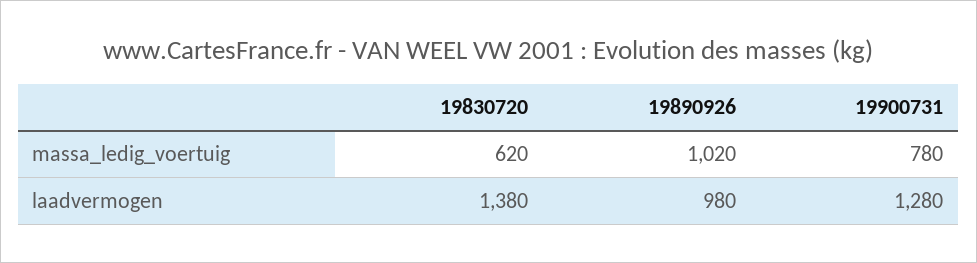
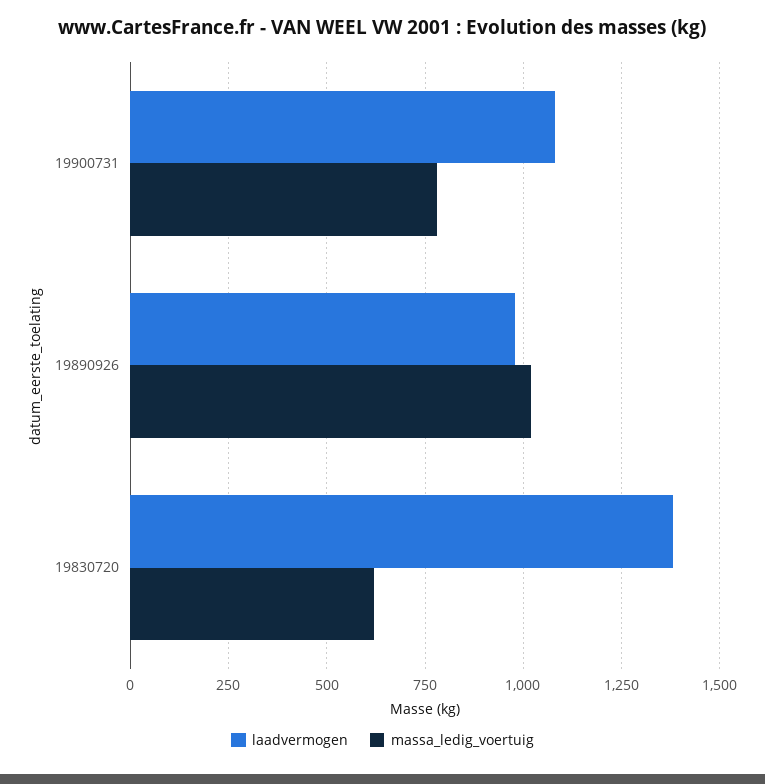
laadvermogen, 19900731: 1280 -> 1075

